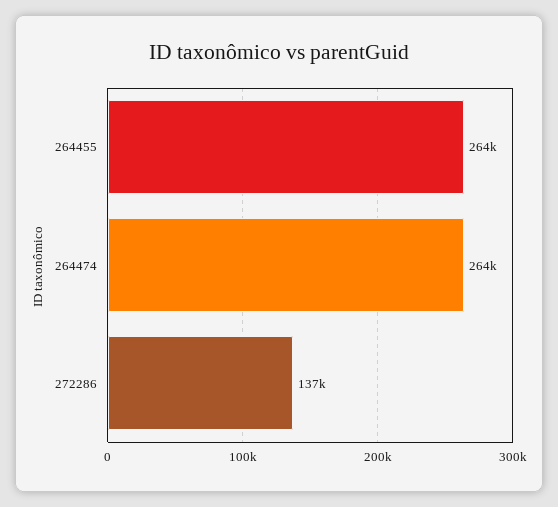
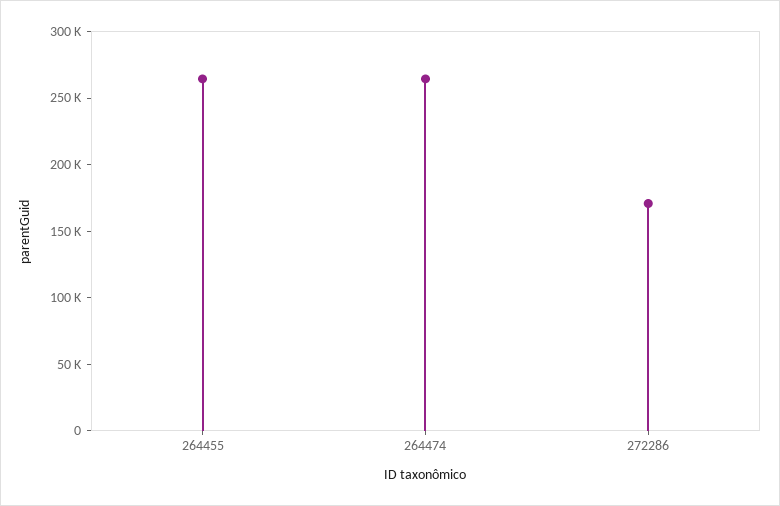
272286: 137000 -> 170000

